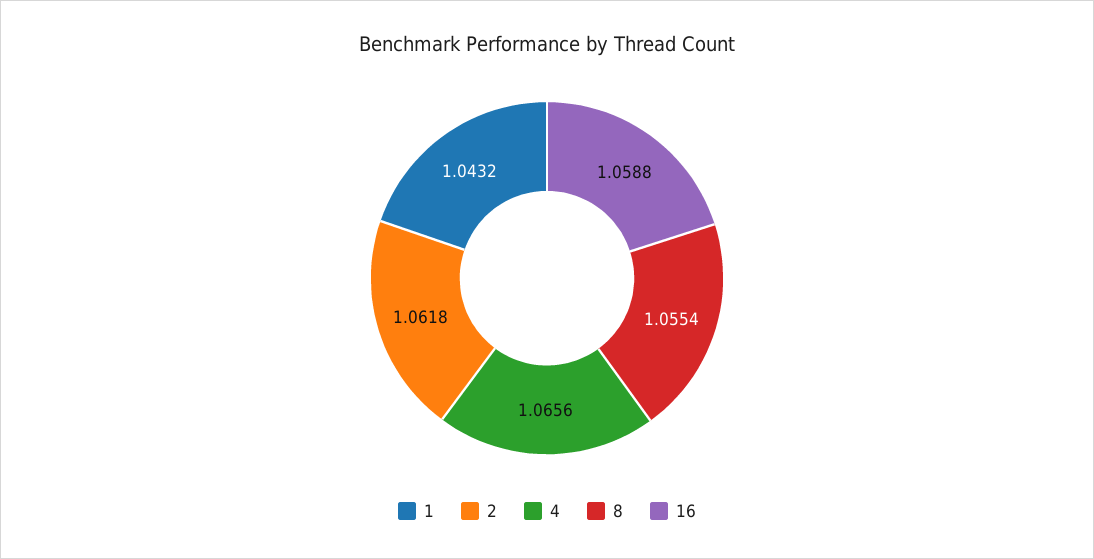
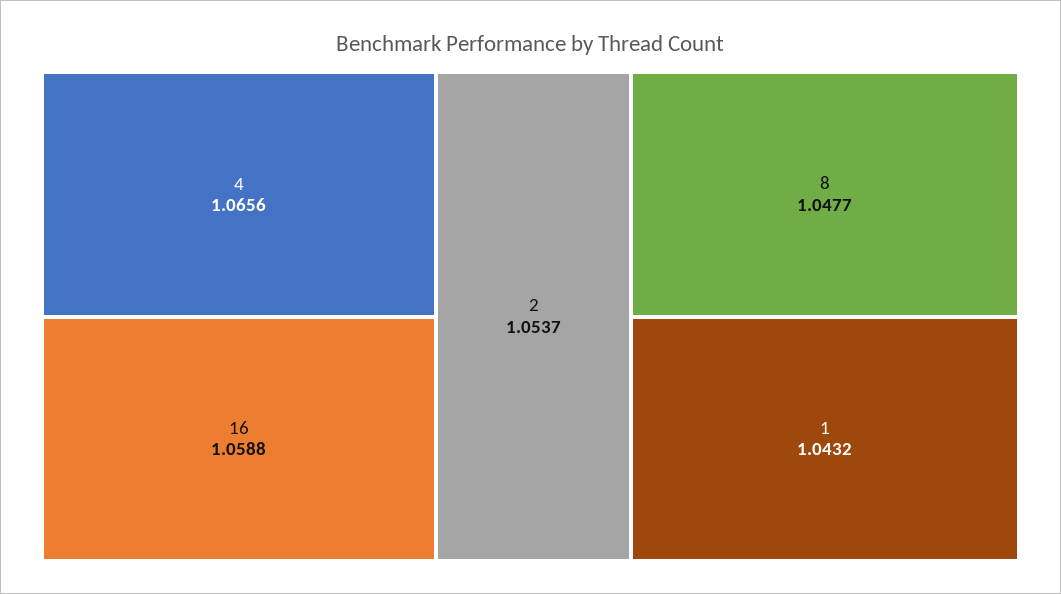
2: 1.0618 -> 1.0537
8: 1.0554 -> 1.0477

